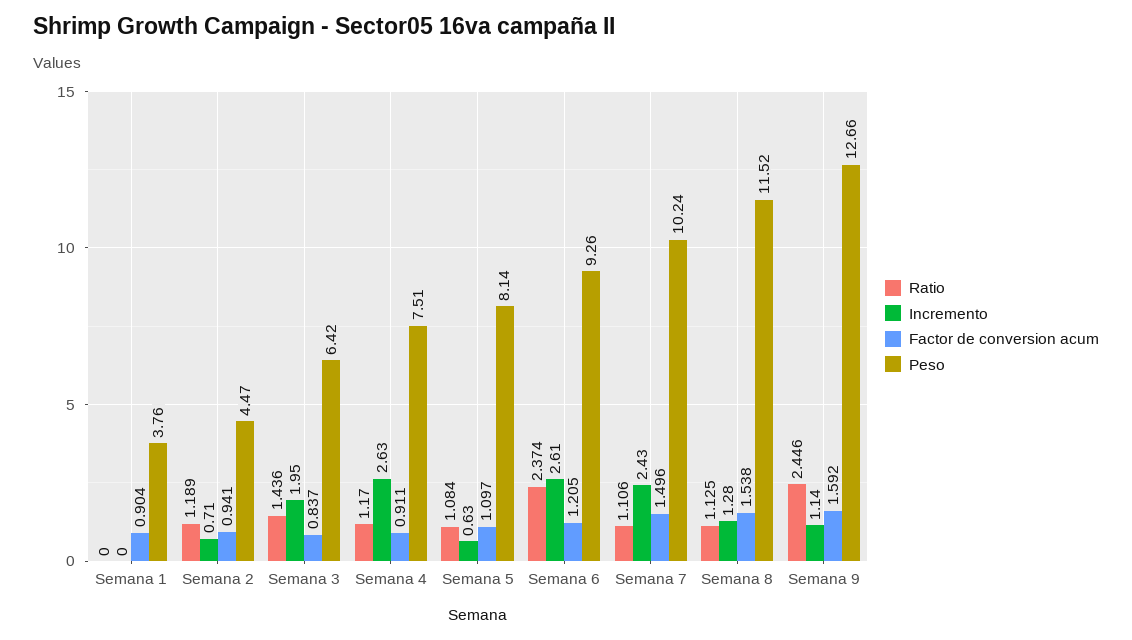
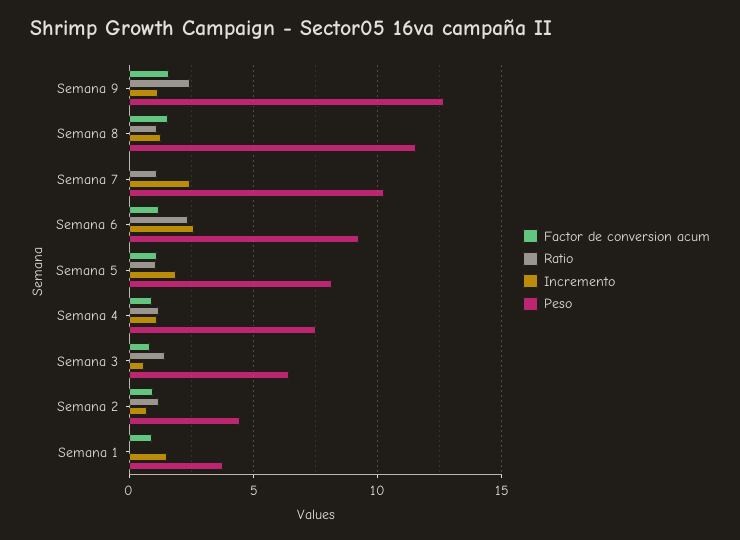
Incremento, Semana 1: 0 -> 1.5
Incremento, Semana 3: 1.95 -> 0.5
Incremento, Semana 4: 2.63 -> 1
Incremento, Semana 5: 0.63 -> 2
Factor de conversion acum, Semana 7: 1.496 -> 0

